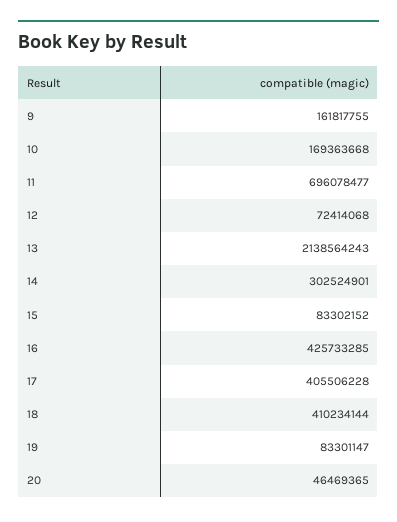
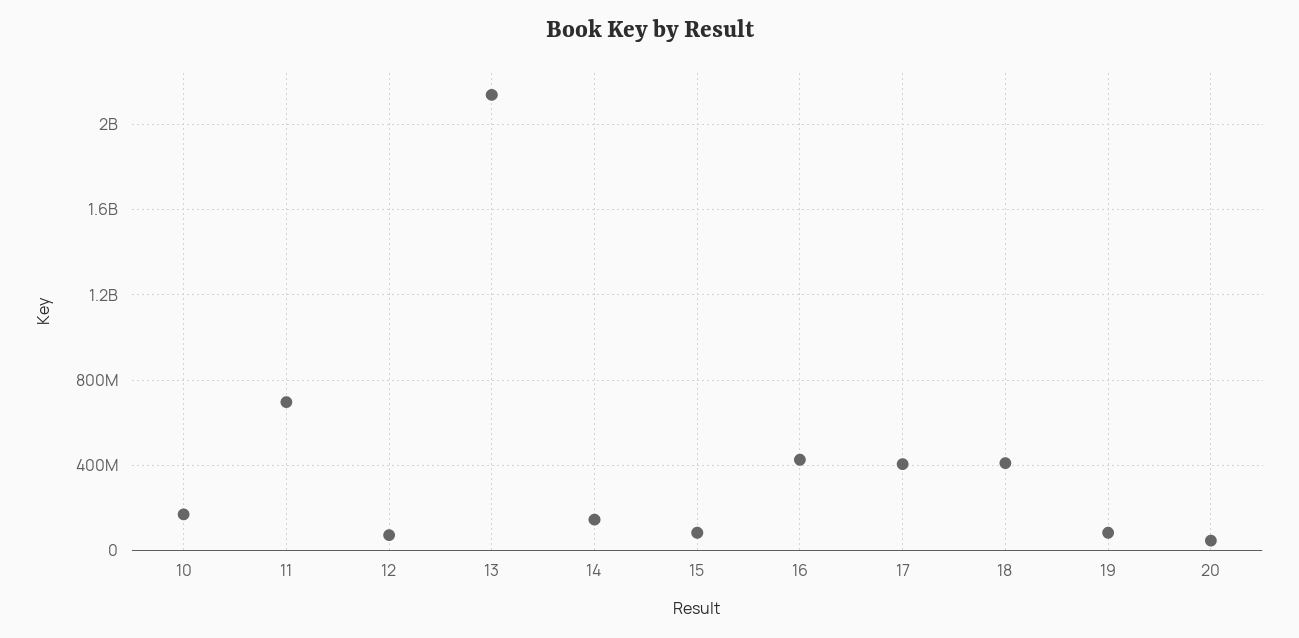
9: 161817755 -> none
14: 302524901 -> 150000000

